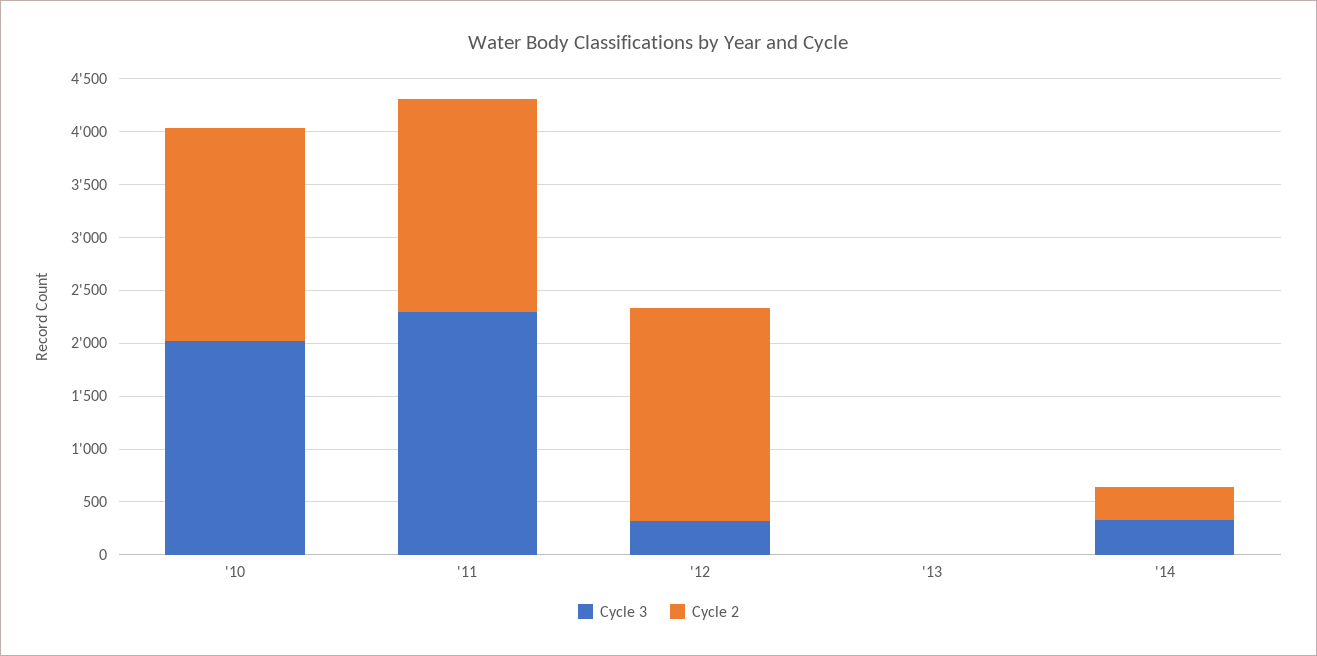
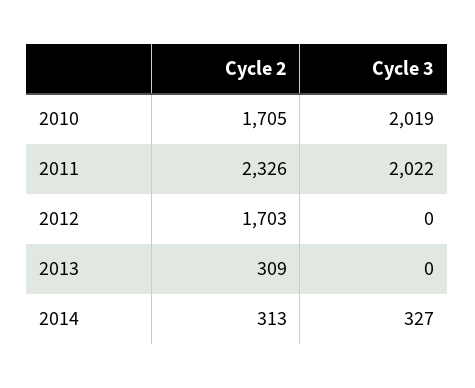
Cycle 2, '10: 2000 -> 1705
Cycle 3, '11: 2300 -> 2022
Cycle 2, '11: 2000 -> 2326
Cycle 3, '12: 300 -> 0
Cycle 2, '12: 2000 -> 1703
Cycle 2, '13: 0 -> 309

